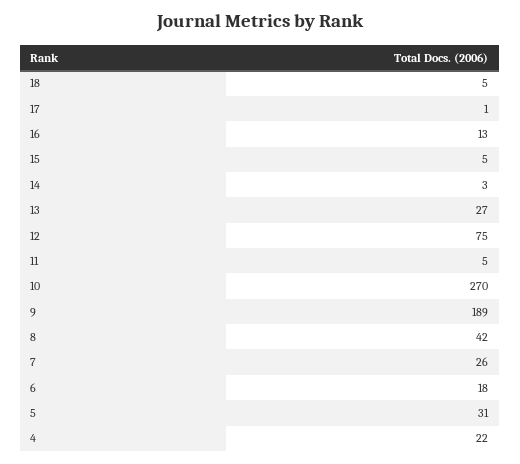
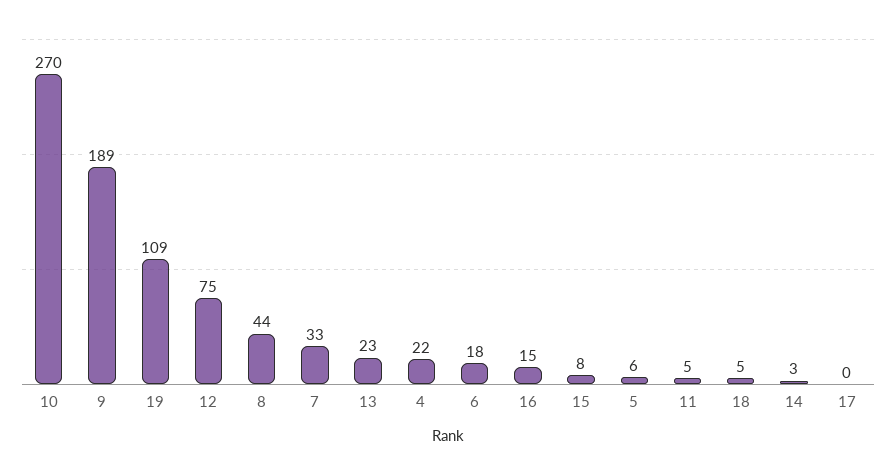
17: 1 -> 0
16: 13 -> 15
15: 5 -> 8
13: 27 -> 23
8: 42 -> 44
7: 26 -> 33
5: 31 -> 6
19: none -> 109

